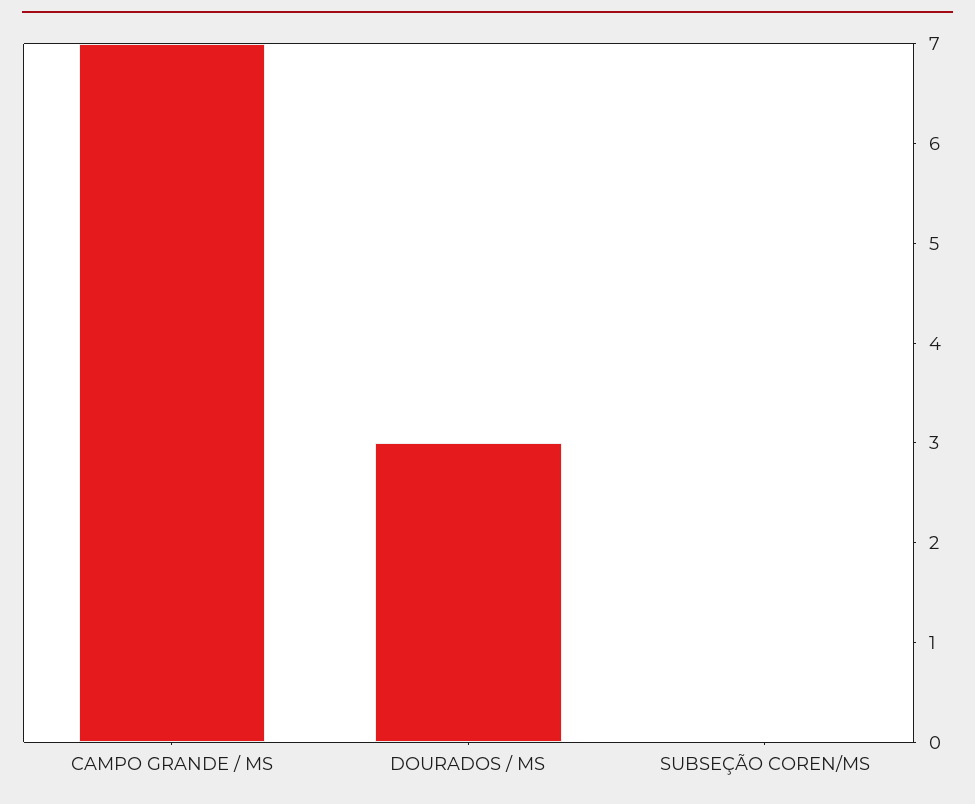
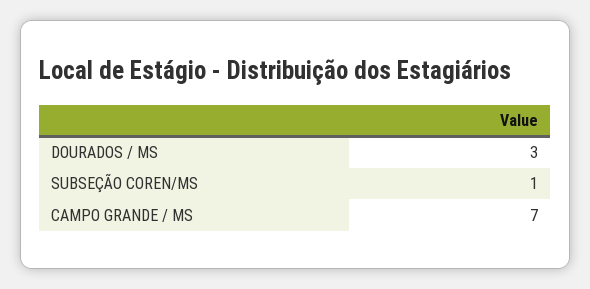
SUBSEÇÃO COREN/MS: 0 -> 1

